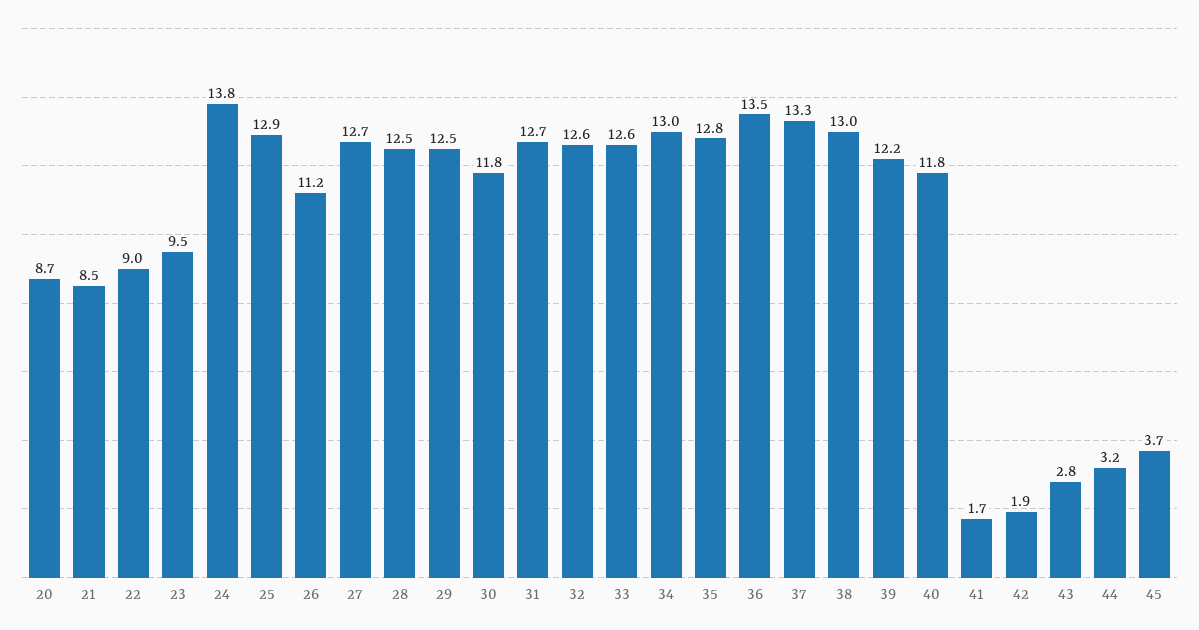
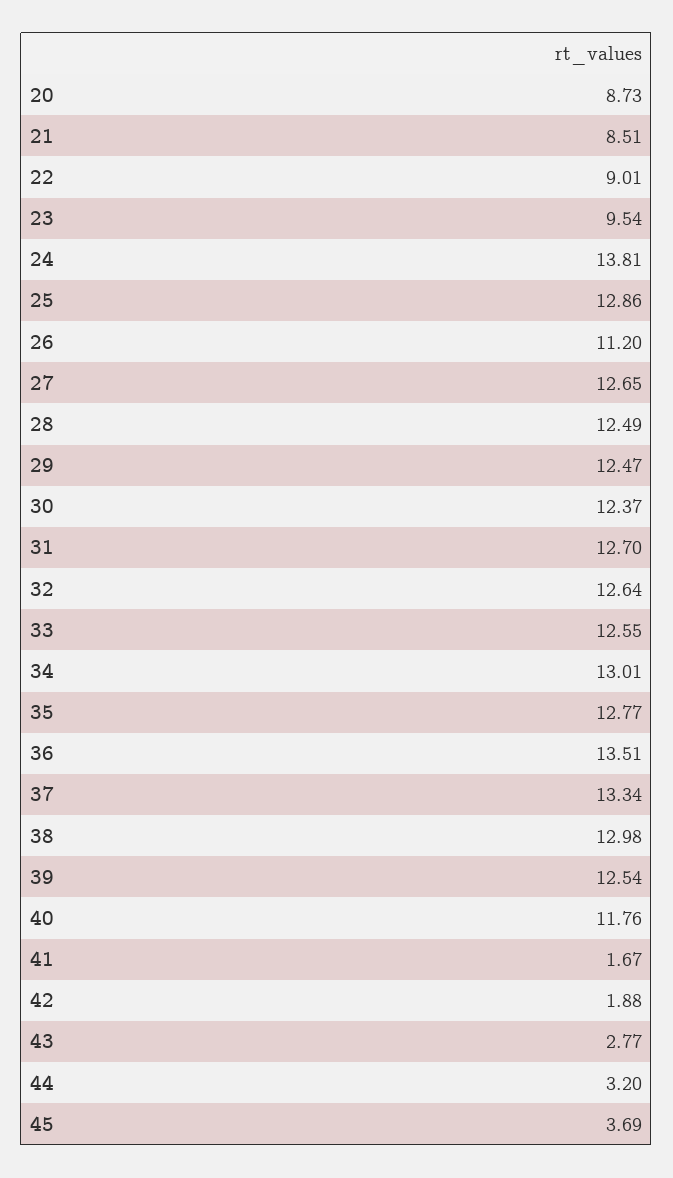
30: 11.8 -> 12.37
39: 12.2 -> 12.54

